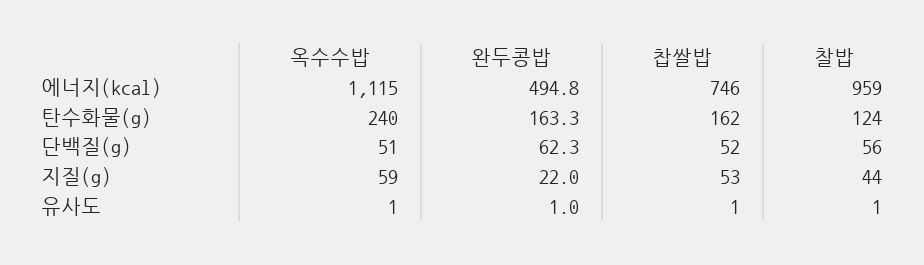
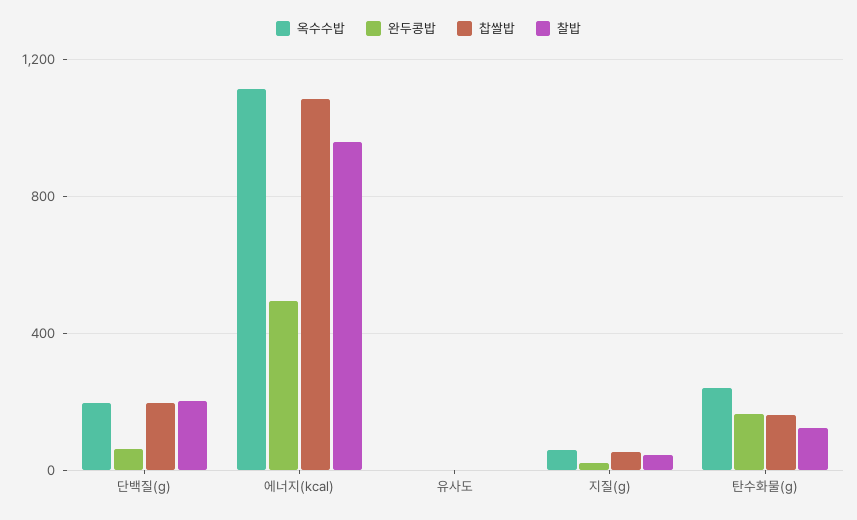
찹쌀밥, 에너지(kcal): 746 -> 1100
옥수수밥, 단백질(g): 51 -> 200
찹쌀밥, 단백질(g): 52 -> 200
찰밥, 단백질(g): 56 -> 200

